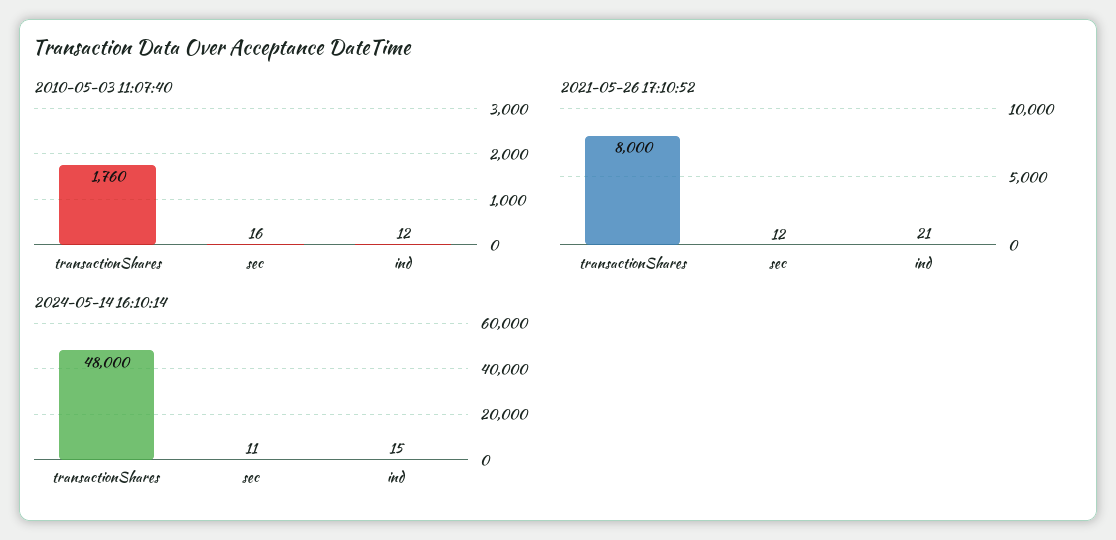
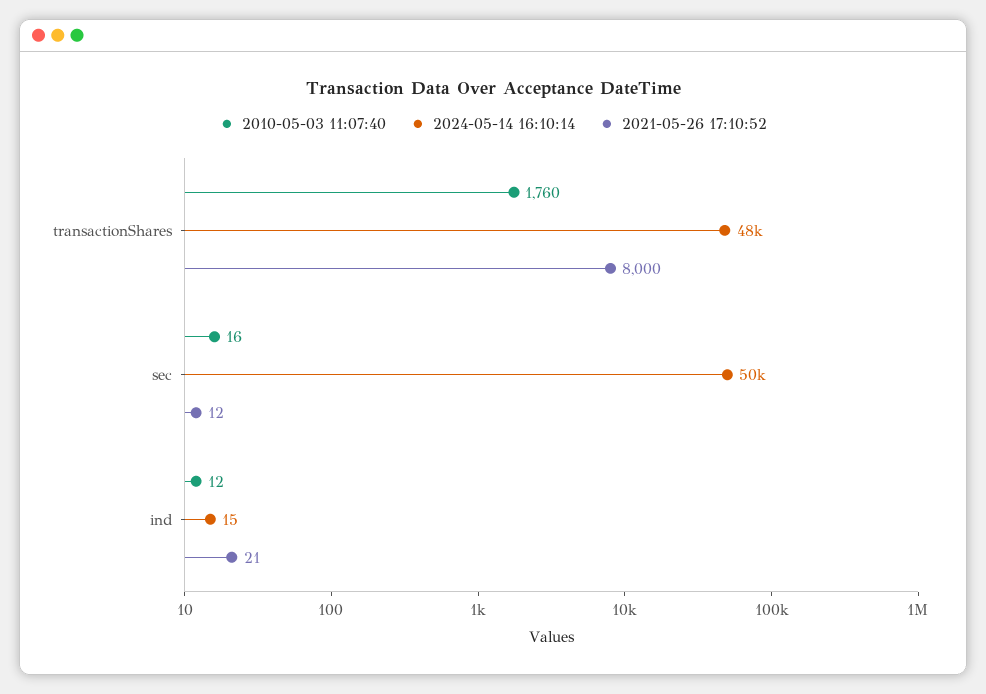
2024-05-14 16:10:14, sec: 11 -> 50000

